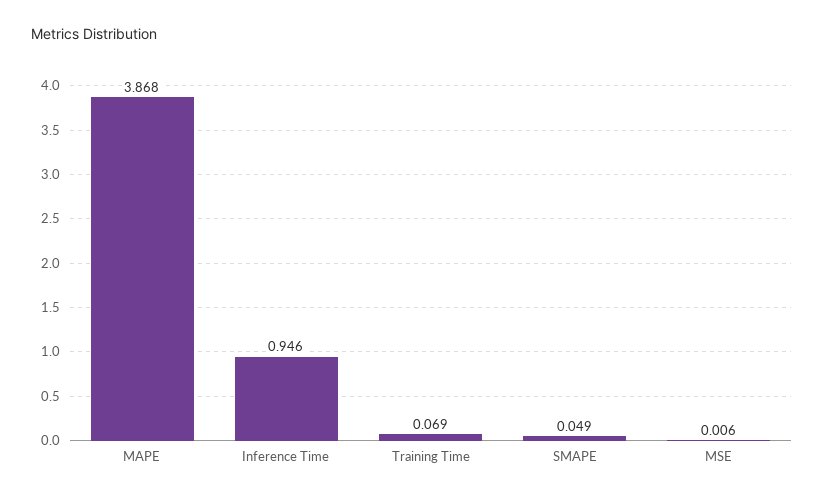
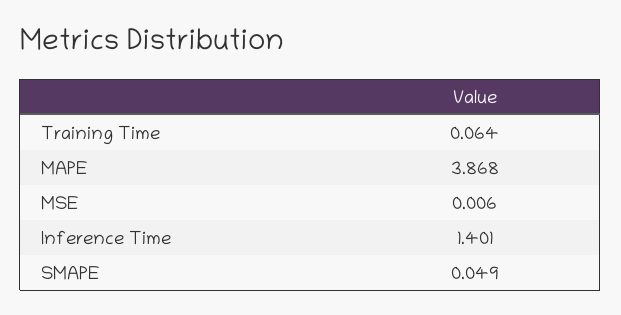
Inference Time: 0.946 -> 1.401
Training Time: 0.069 -> 0.064

